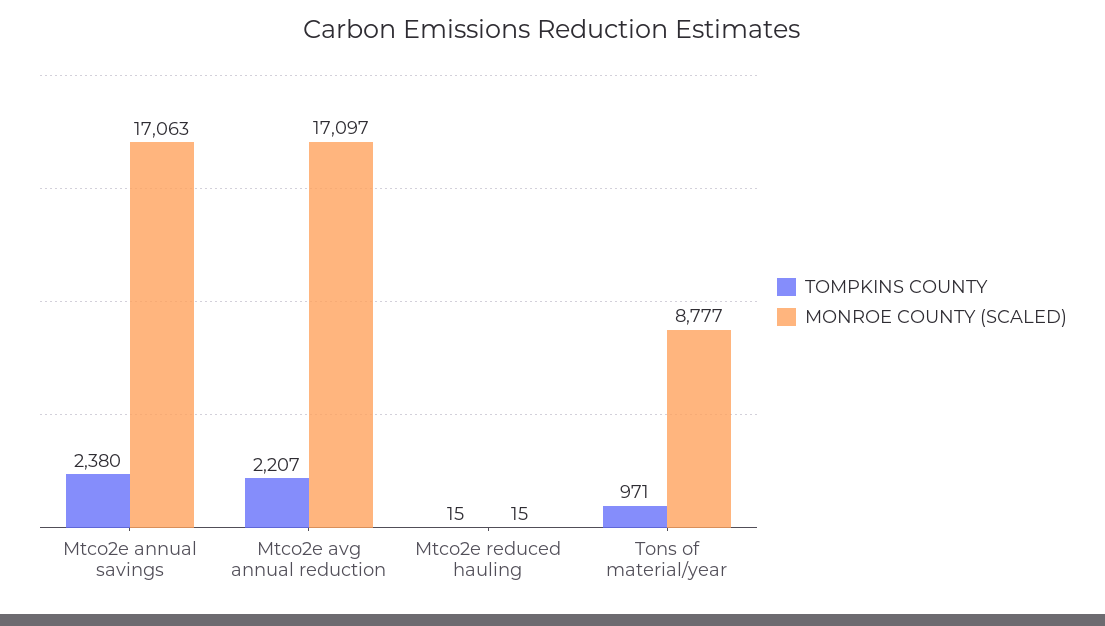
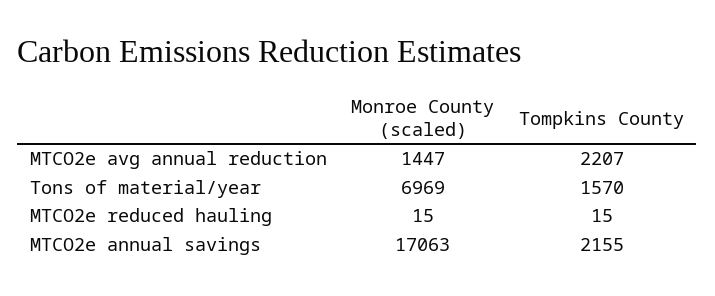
TOMPKINS COUNTY, Mtco2e annual savings: 2380 -> 2155
MONROE COUNTY (SCALED), Mtco2e avg annual reduction: 17097 -> 1447
TOMPKINS COUNTY, Tons of material/year: 971 -> 1570
MONROE COUNTY (SCALED), Tons of material/year: 8777 -> 6969

